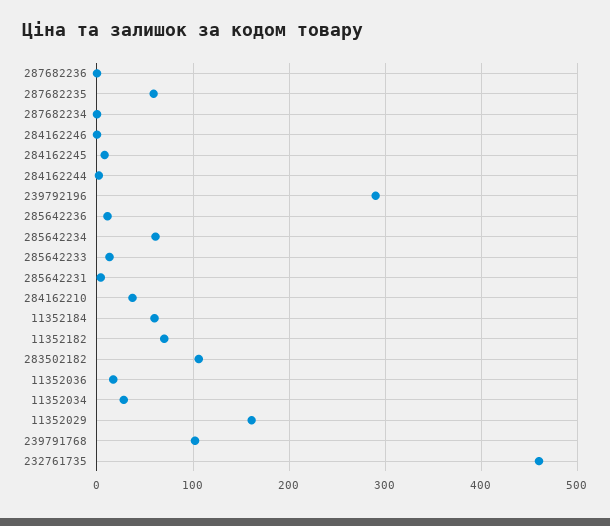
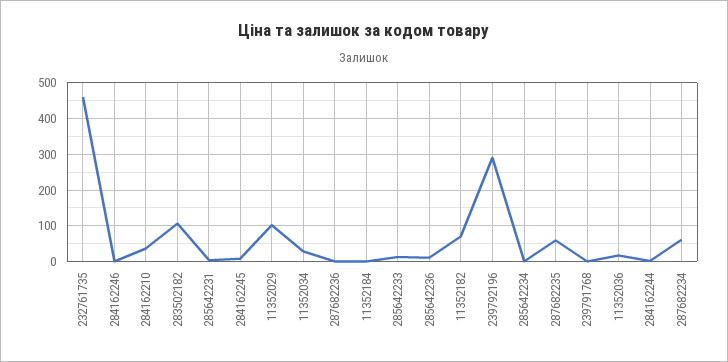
287682234: 0 -> 60
285642234: 60 -> 0
11352184: 60 -> 0
11352029: 160 -> 100
239791768: 100 -> 0

